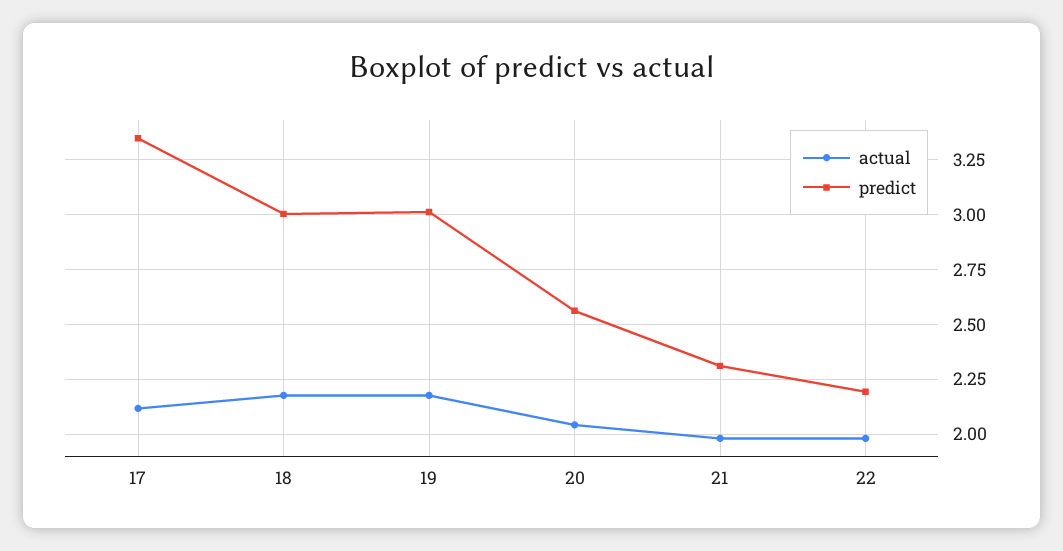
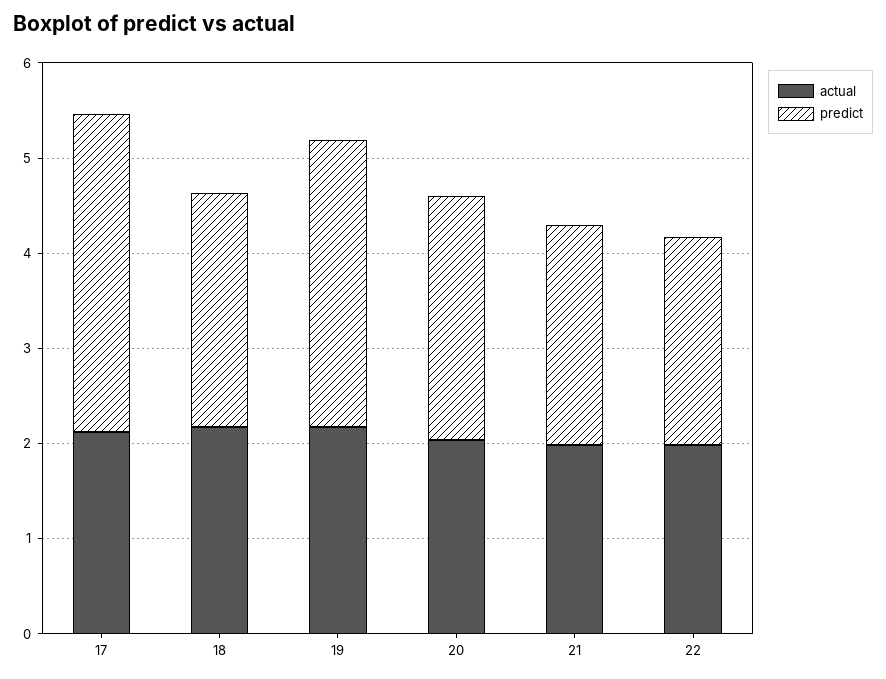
predict, 18: 3 -> 2.4

